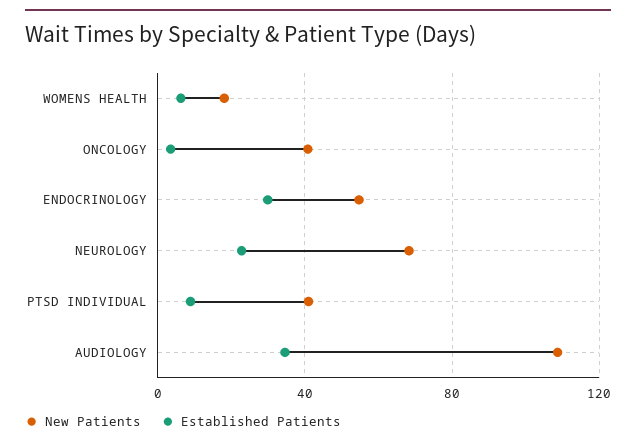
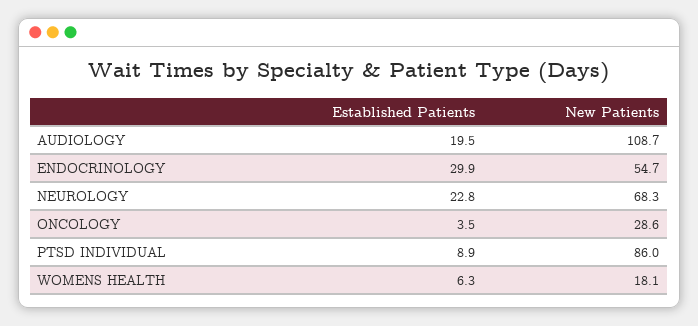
New Patients, ONCOLOGY: 40 -> 28.6
New Patients, PTSD INDIVIDUAL: 40 -> 86
Established Patients, AUDIOLOGY: 35 -> 19.5

